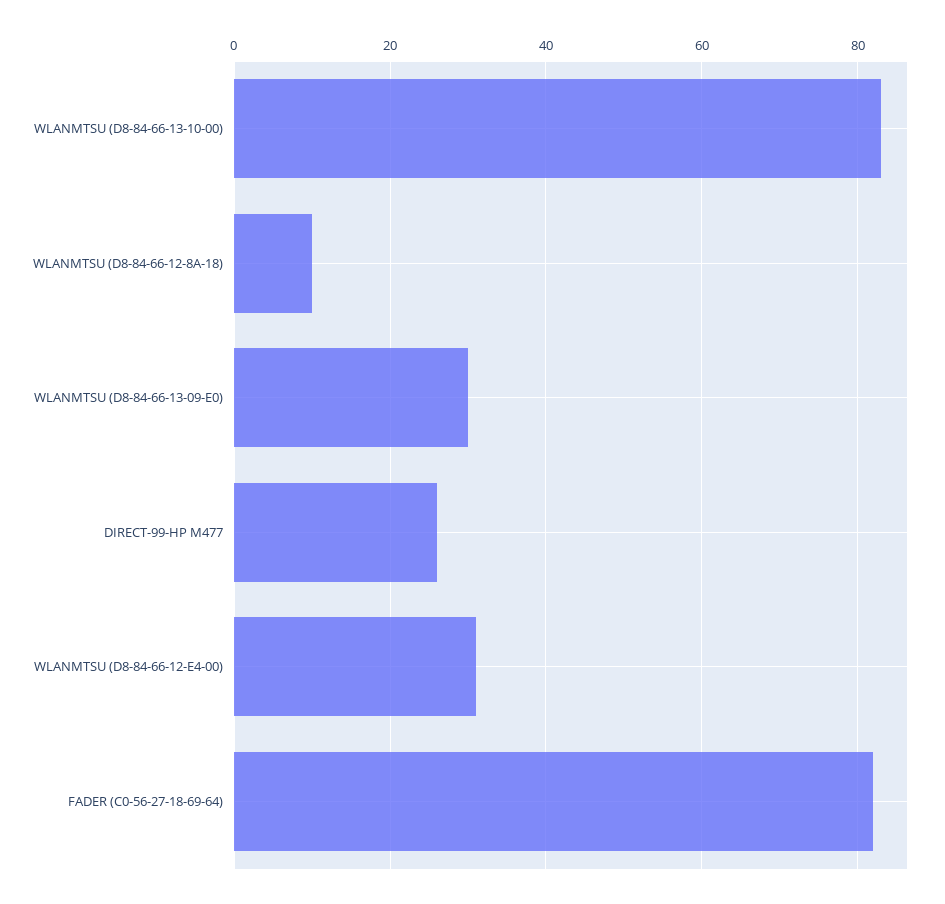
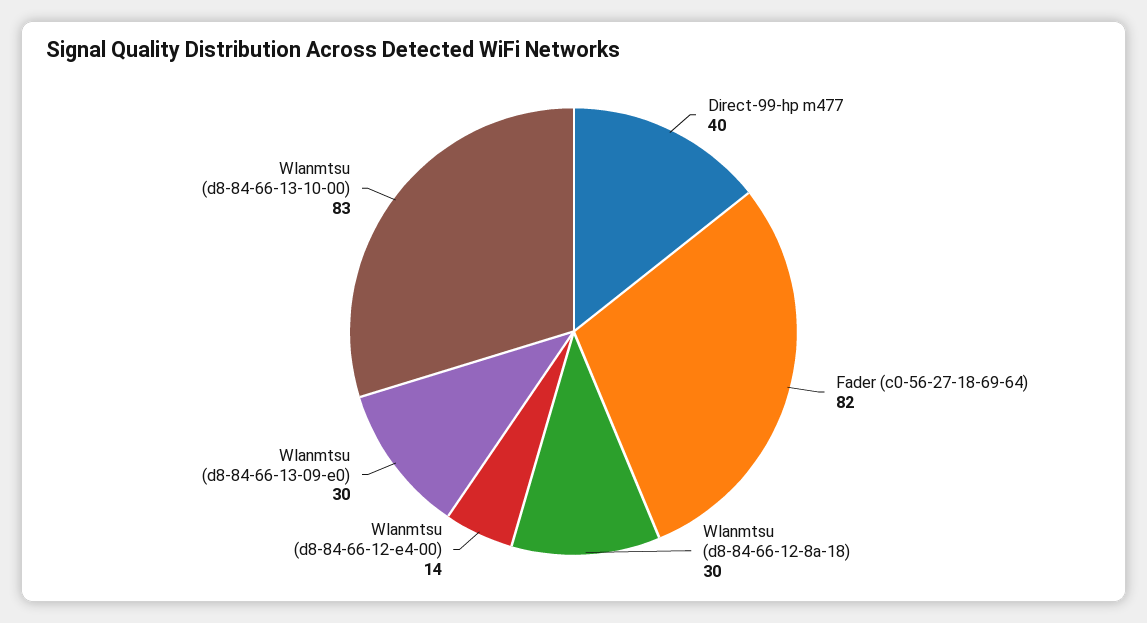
WLANMTSU (D8-84-66-12-8A-18): 10 -> 30
DIRECT-99-HP M477: 25 -> 40
WLANMTSU (D8-84-66-12-E4-00): 30 -> 14

